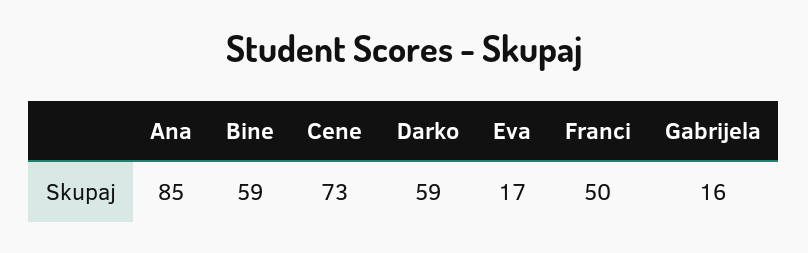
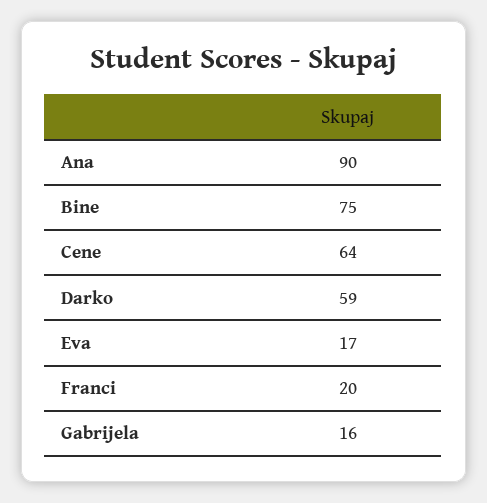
Ana: 85 -> 90
Bine: 59 -> 75
Cene: 73 -> 64
Franci: 50 -> 20

